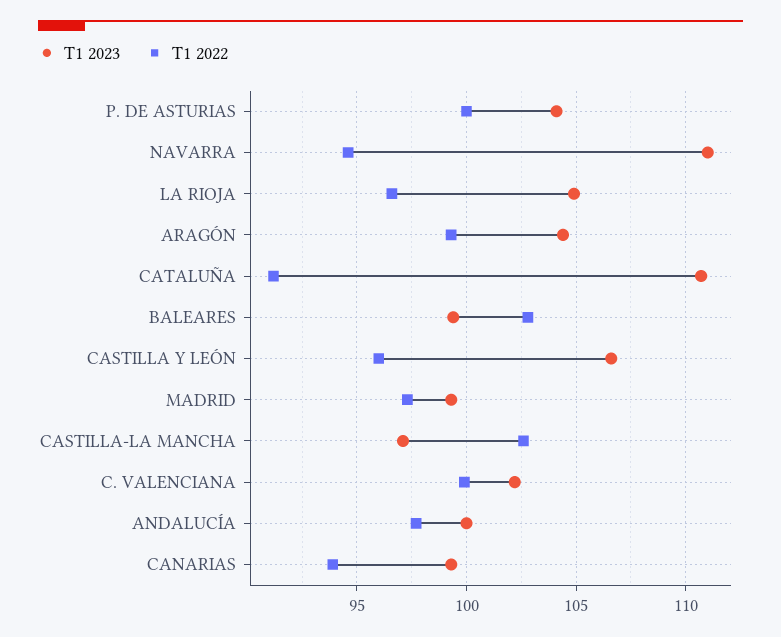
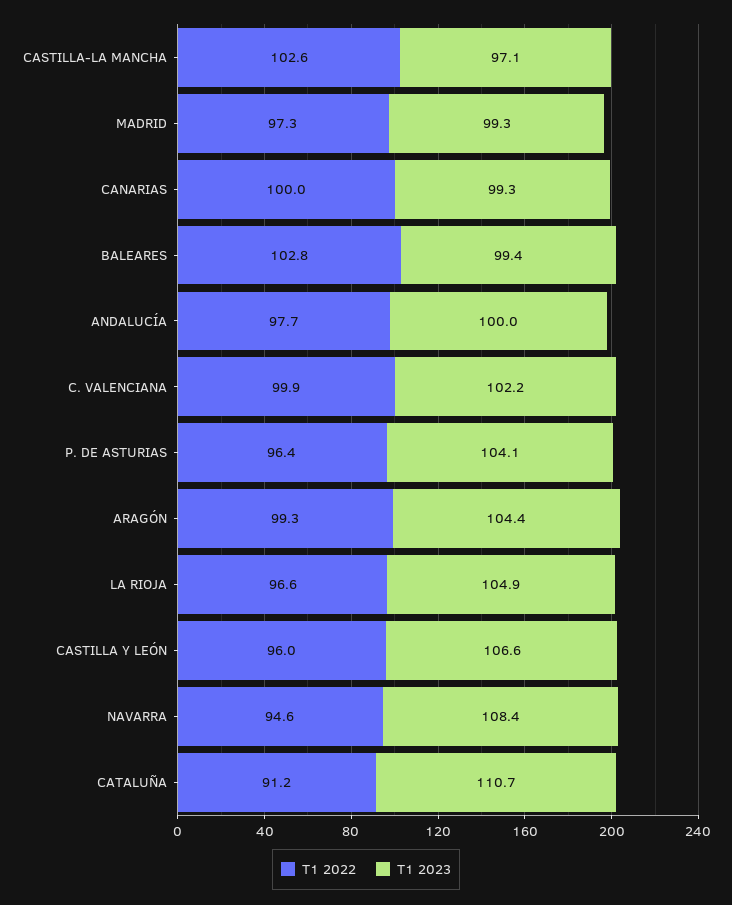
T1 2022, P. DE ASTURIAS: 100 -> 96.4
T1 2023, NAVARRA: 111 -> 108.4
T1 2022, CANARIAS: 94 -> 100

